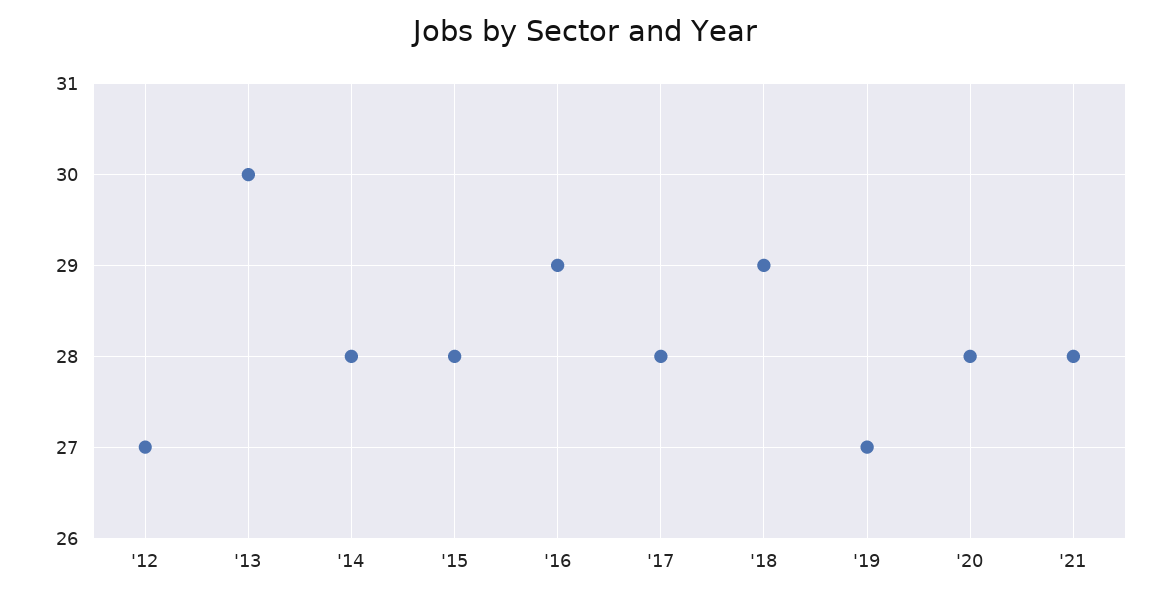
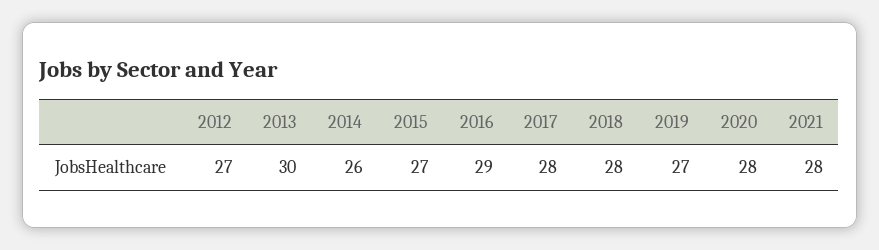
'14: 28 -> 26
'15: 28 -> 27
'18: 29 -> 28

